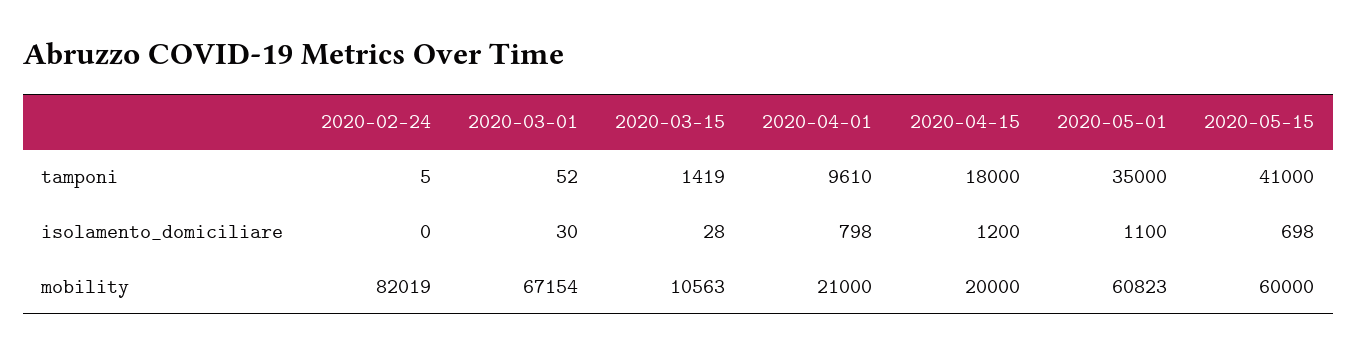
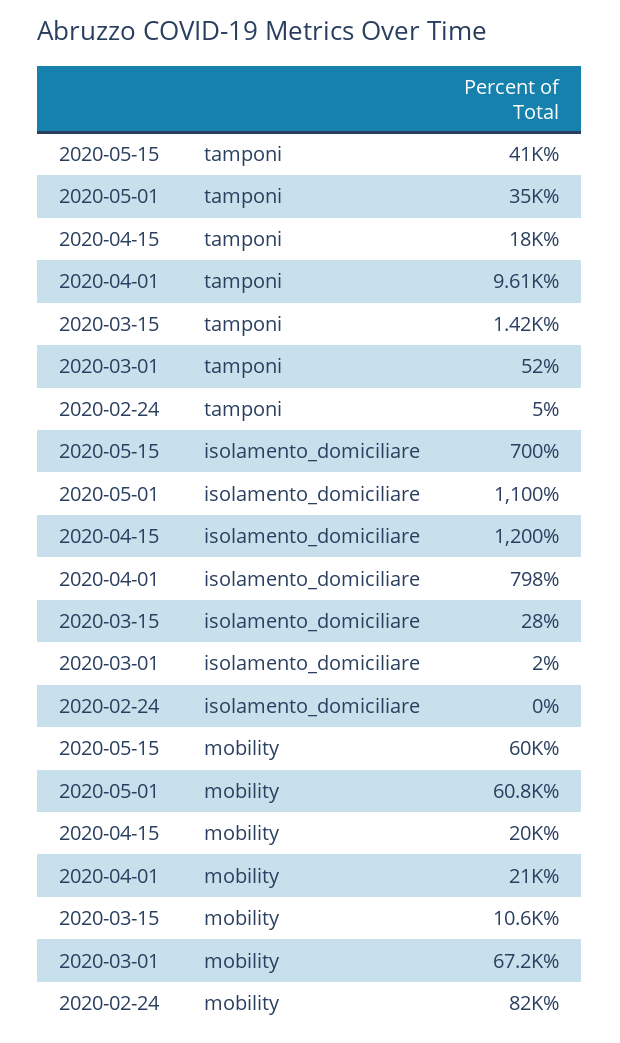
2020-03-01, isolamento_domiciliare: 30 -> 2
2020-05-15, isolamento_domiciliare: 698 -> 700

